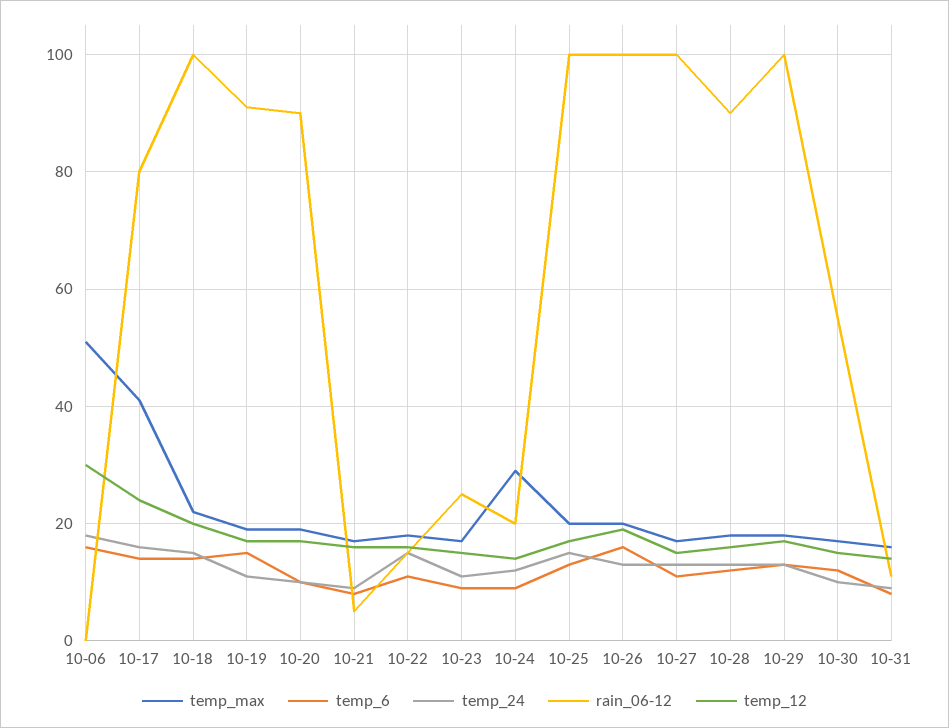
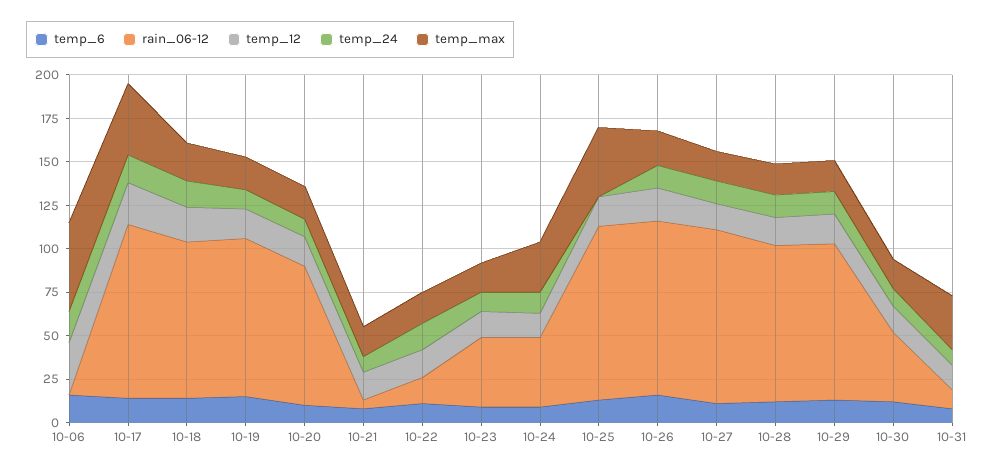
rain_06-12, 10-17: 80 -> 100
rain_06-12, 10-18: 100 -> 90
rain_06-12, 10-20: 90 -> 80
rain_06-12, 10-23: 25 -> 40
rain_06-12, 10-24: 20 -> 40
temp_max, 10-25: 20 -> 40
temp_24, 10-25: 15 -> 0
rain_06-12, 10-29: 100 -> 90
rain_06-12, 10-30: 55 -> 40
temp_max, 10-31: 15 -> 30

